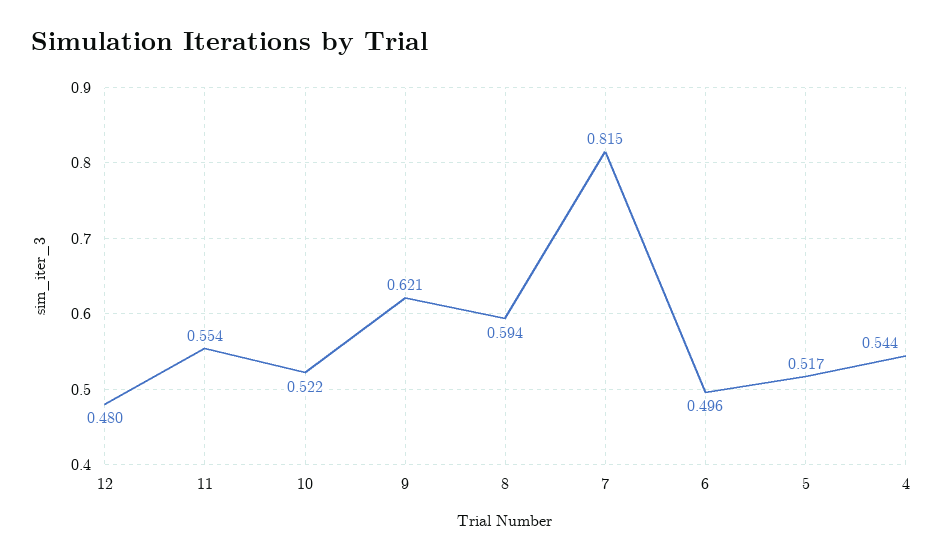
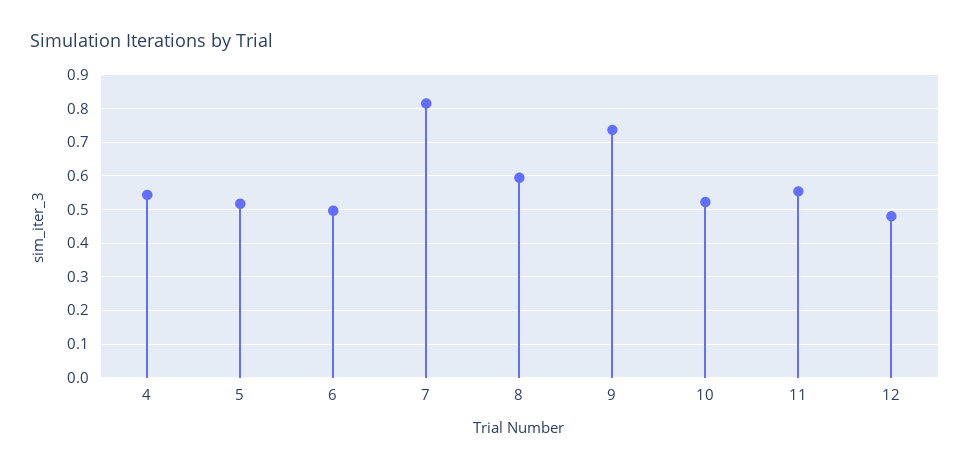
9: 0.621 -> 0.74

